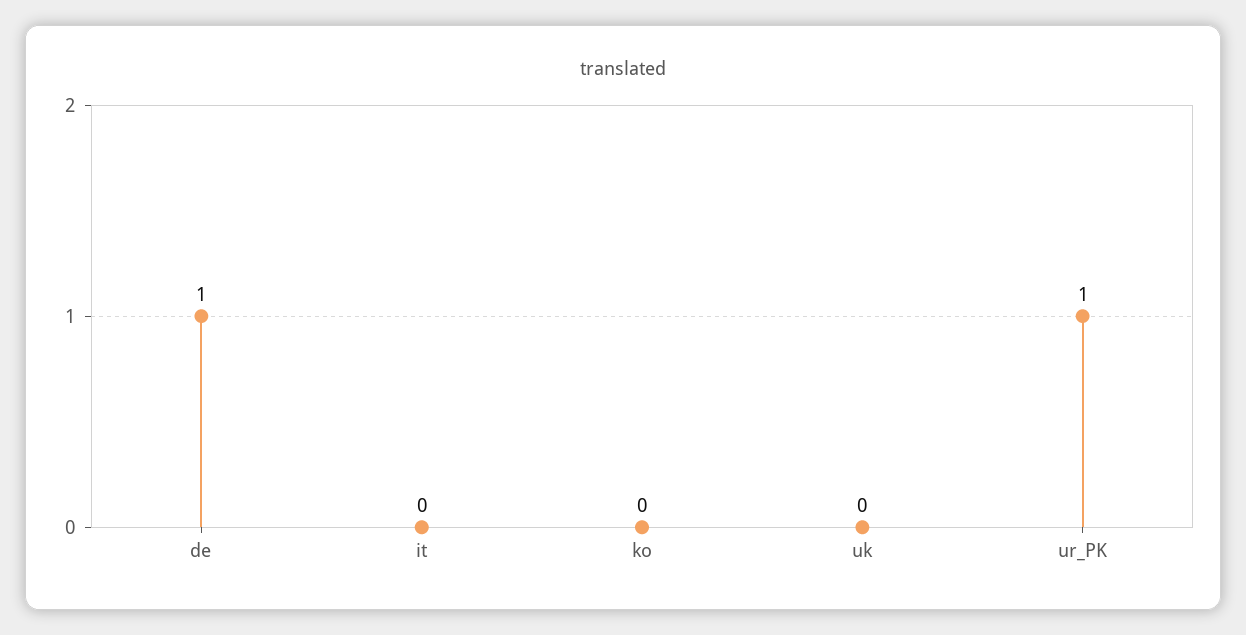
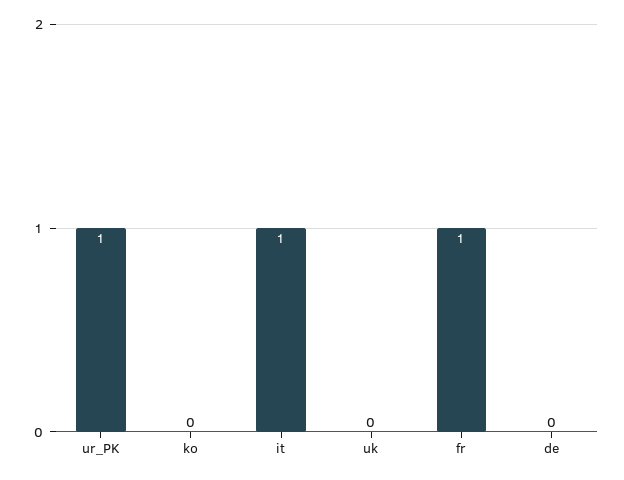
de: 1 -> 0
it: 0 -> 1
fr: none -> 1

